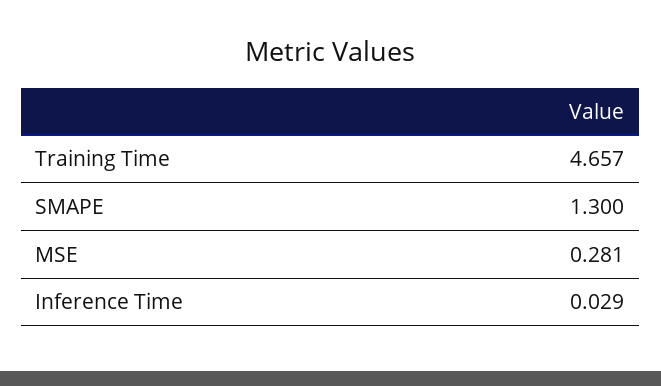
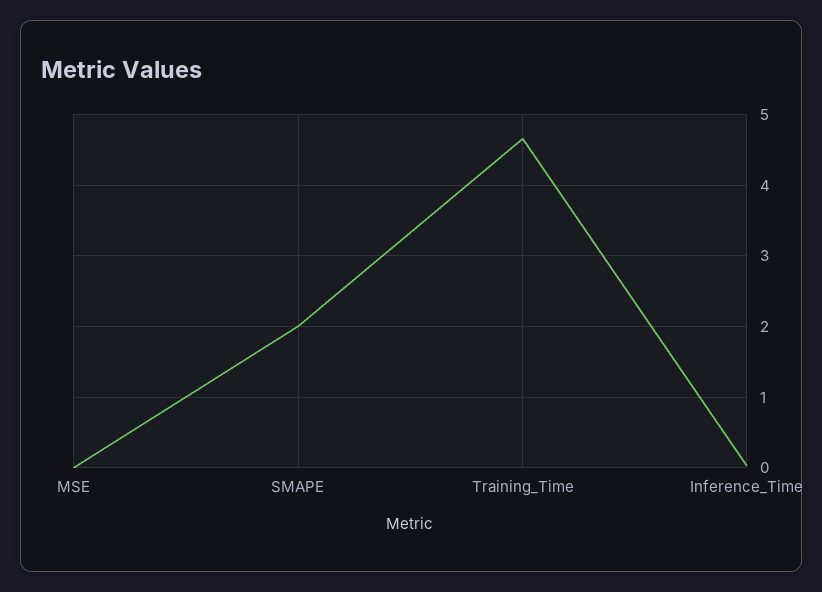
SMAPE: 1.3 -> 2
MSE: 0.281 -> 0

